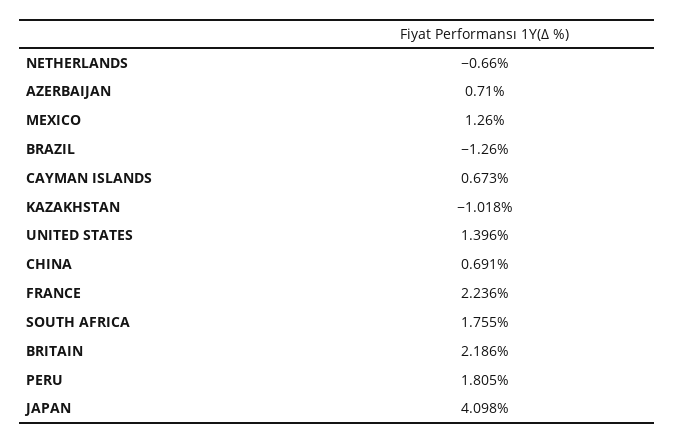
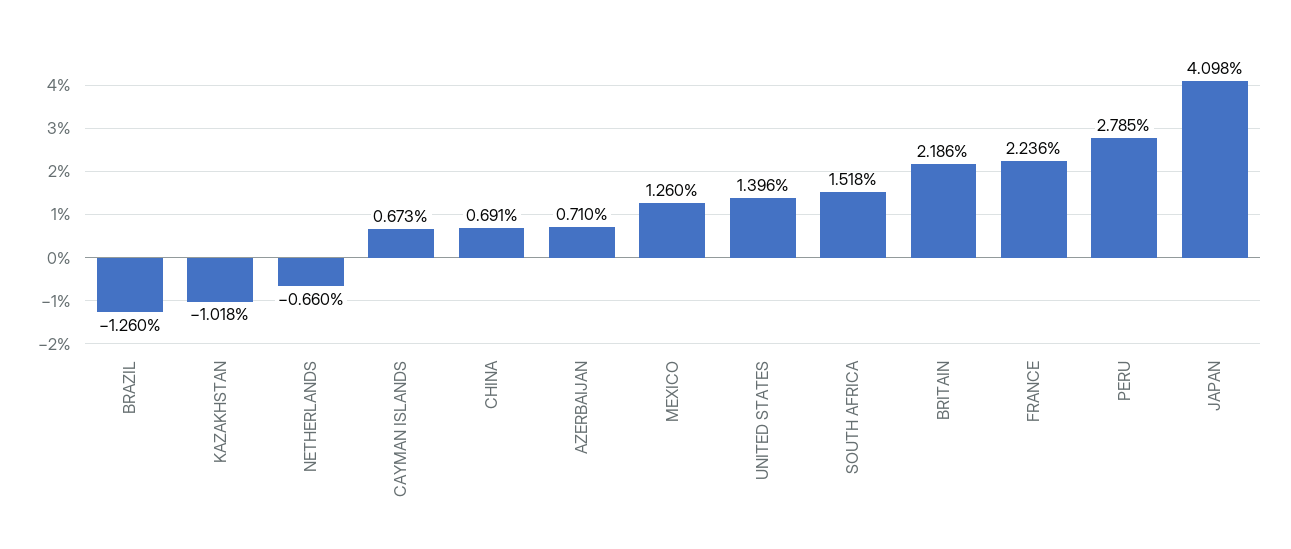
SOUTH AFRICA: 1.755 -> 1.518
PERU: 1.805 -> 2.785

